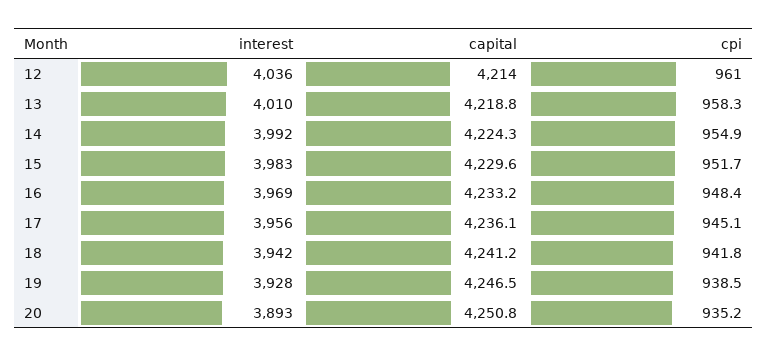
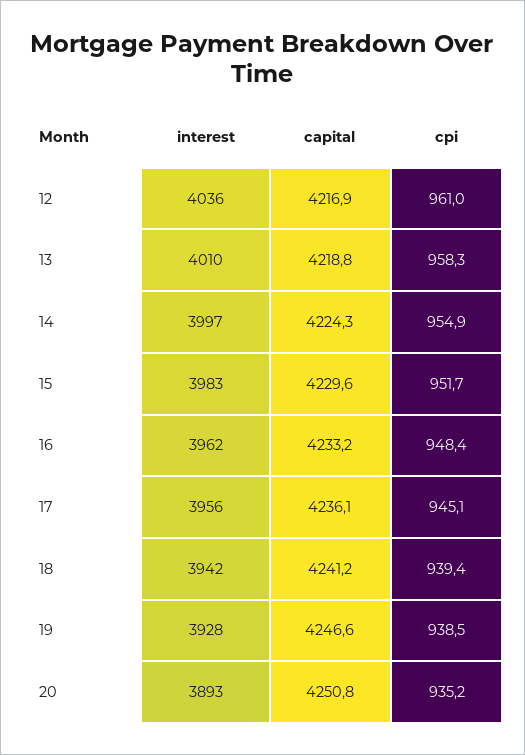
capital, 12: 4214 -> 4216.9
interest, 14: 3992 -> 3997
interest, 16: 3969 -> 3962
cpi, 18: 941.8 -> 939.4
capital, 19: 4246.5 -> 4246.6

